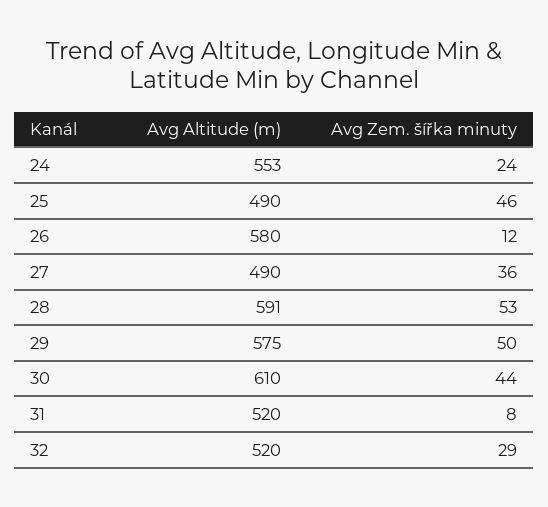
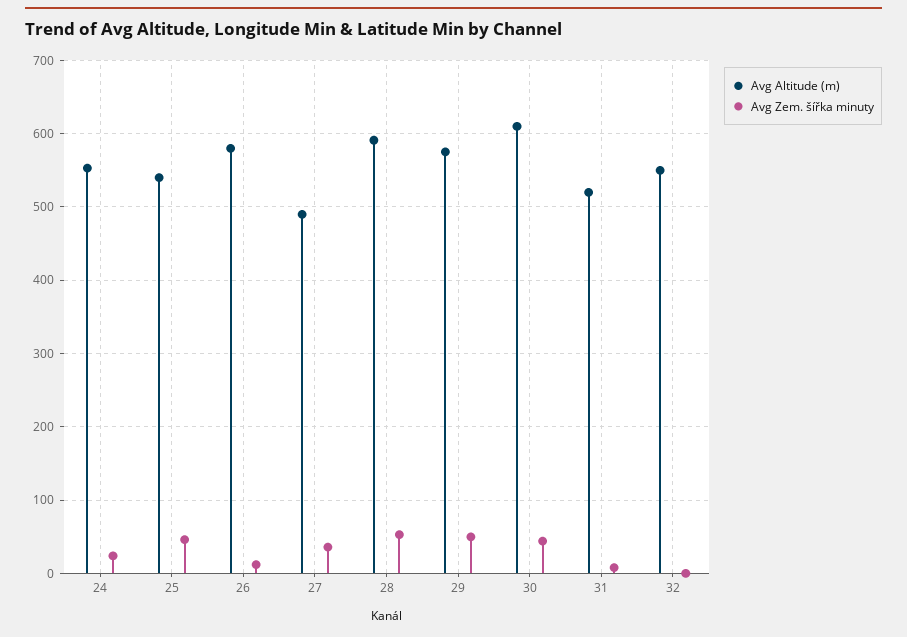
Avg Altitude (m), 25: 490 -> 540
Avg Altitude (m), 32: 520 -> 550
Avg Zem. šířka minuty, 32: 29 -> 0

